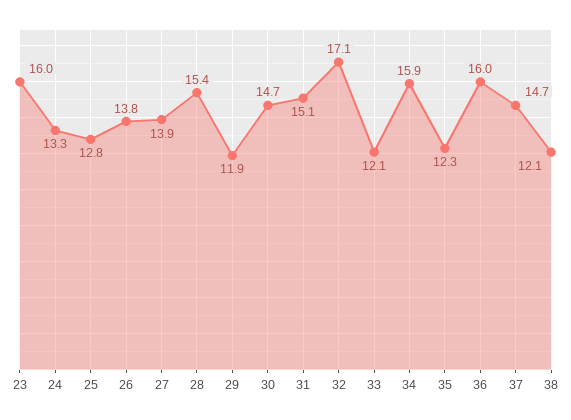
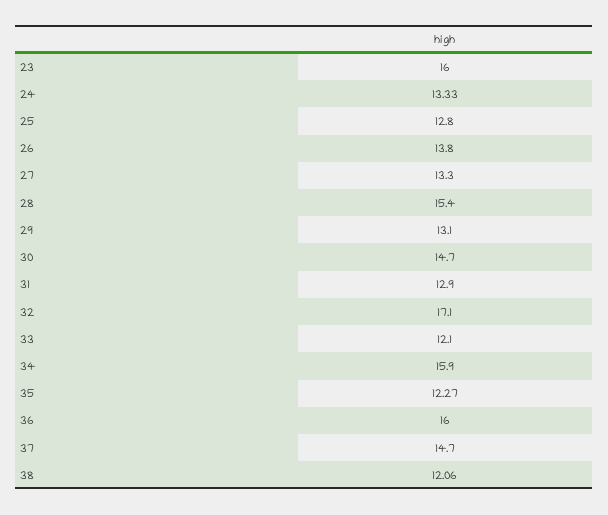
27: 13.9 -> 13.3
29: 11.9 -> 13.1
31: 15.1 -> 12.9

